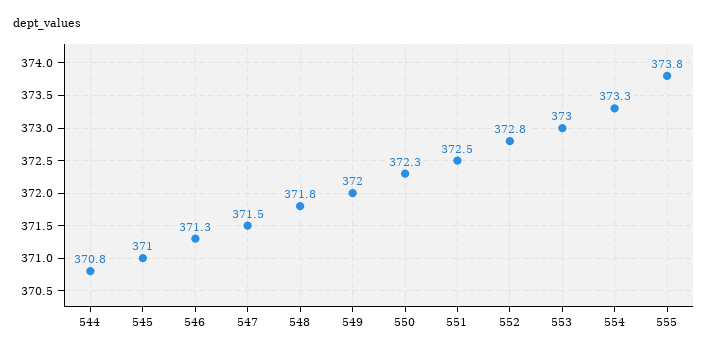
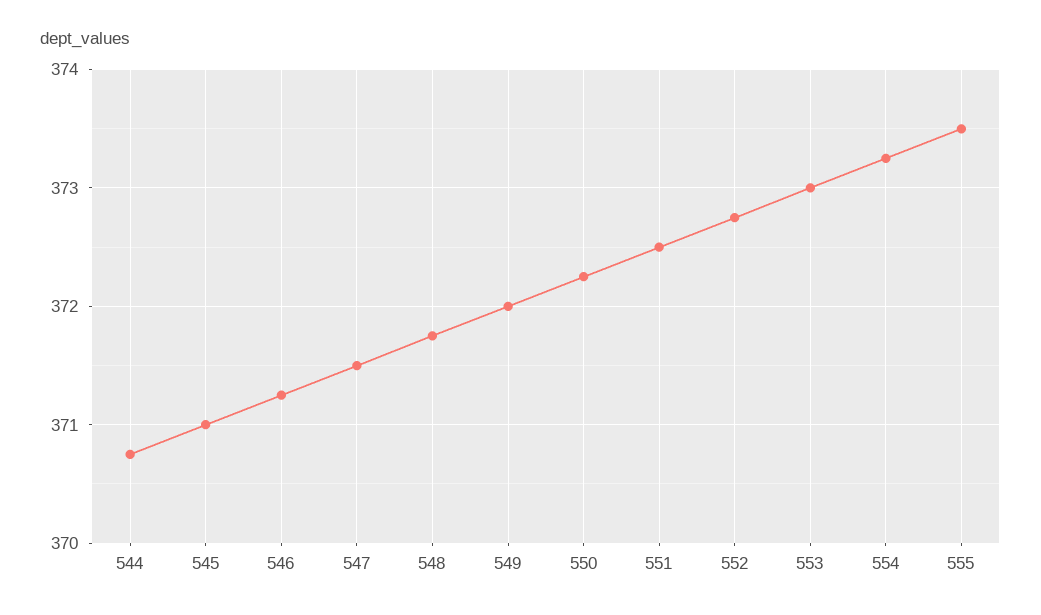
555: 373.8 -> 373.5

